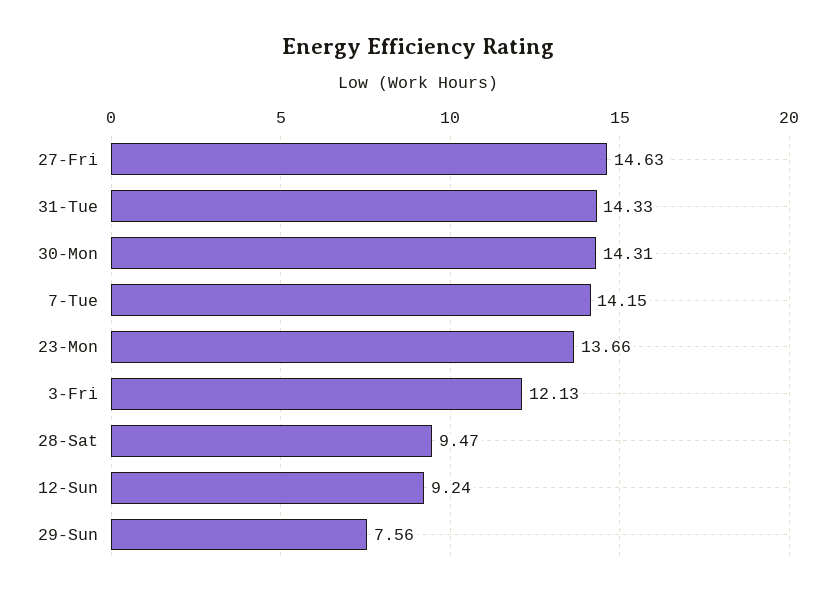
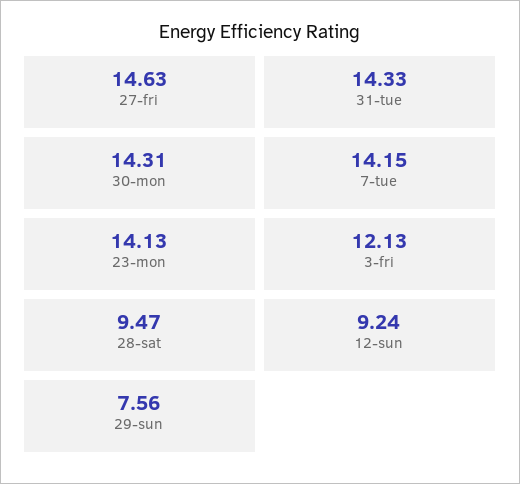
23-Mon: 13.66 -> 14.13

